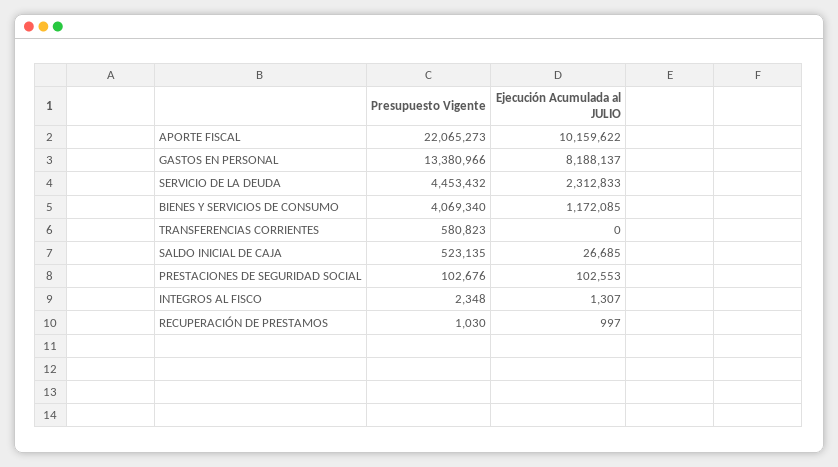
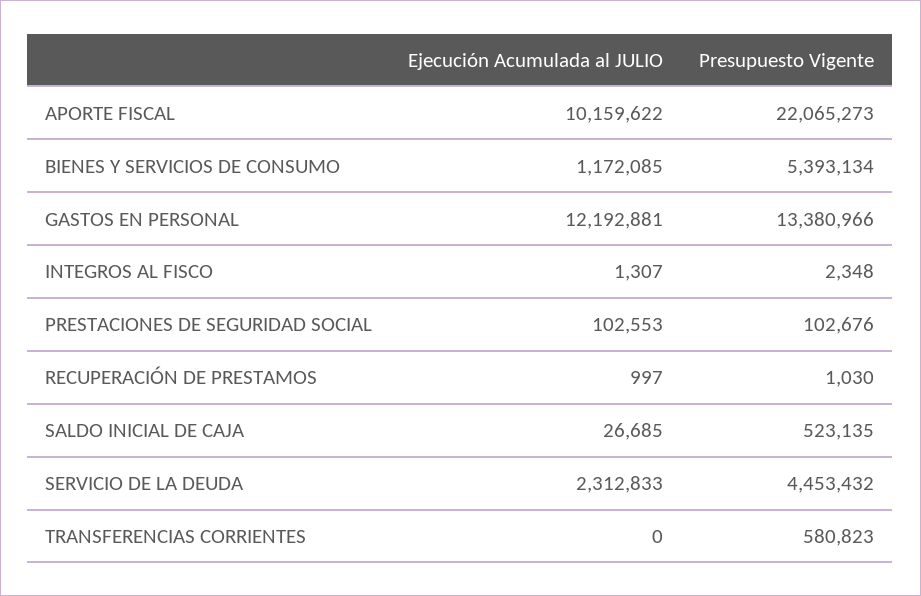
Ejecución Acumulada al JULIO, GASTOS EN PERSONAL: 8188137 -> 12192881
Presupuesto Vigente, BIENES Y SERVICIOS DE CONSUMO: 4069340 -> 5393134

